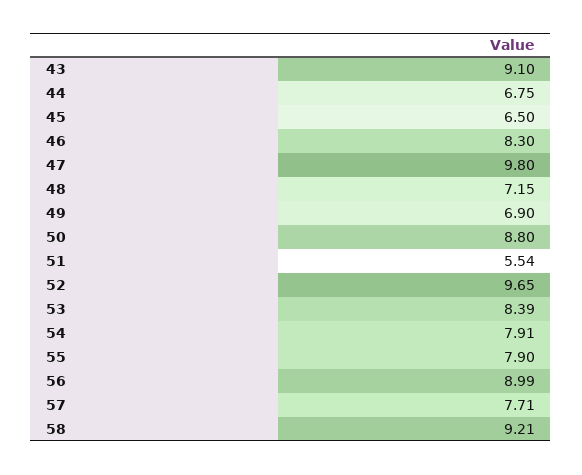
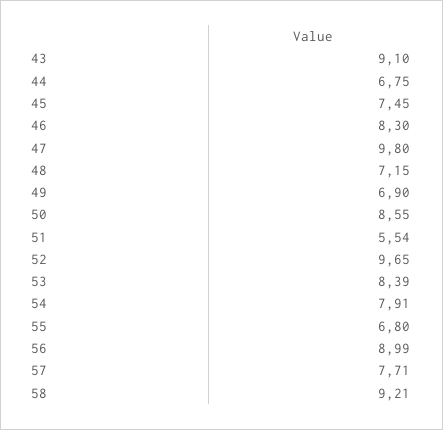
45: 6.5 -> 7.45
50: 8.8 -> 8.55
55: 7.9 -> 6.8

